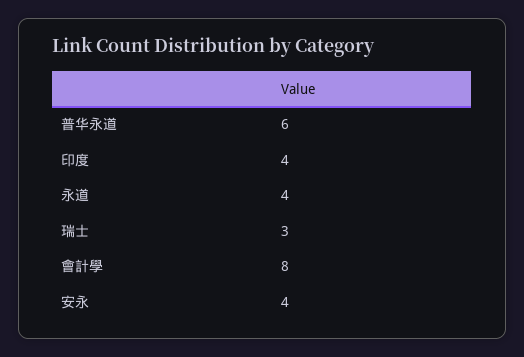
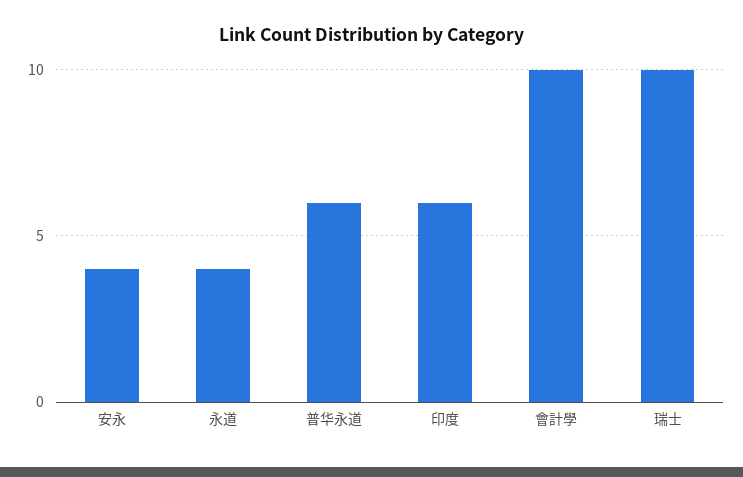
印度: 4 -> 6
瑞士: 3 -> 10
會計學: 8 -> 10

